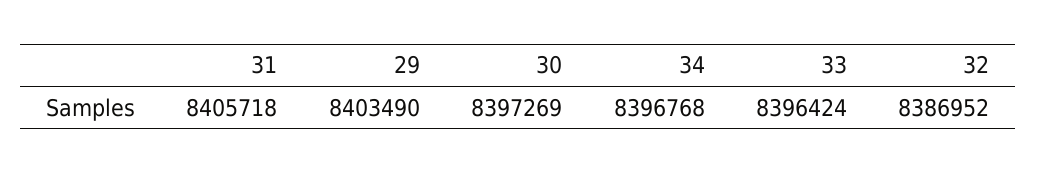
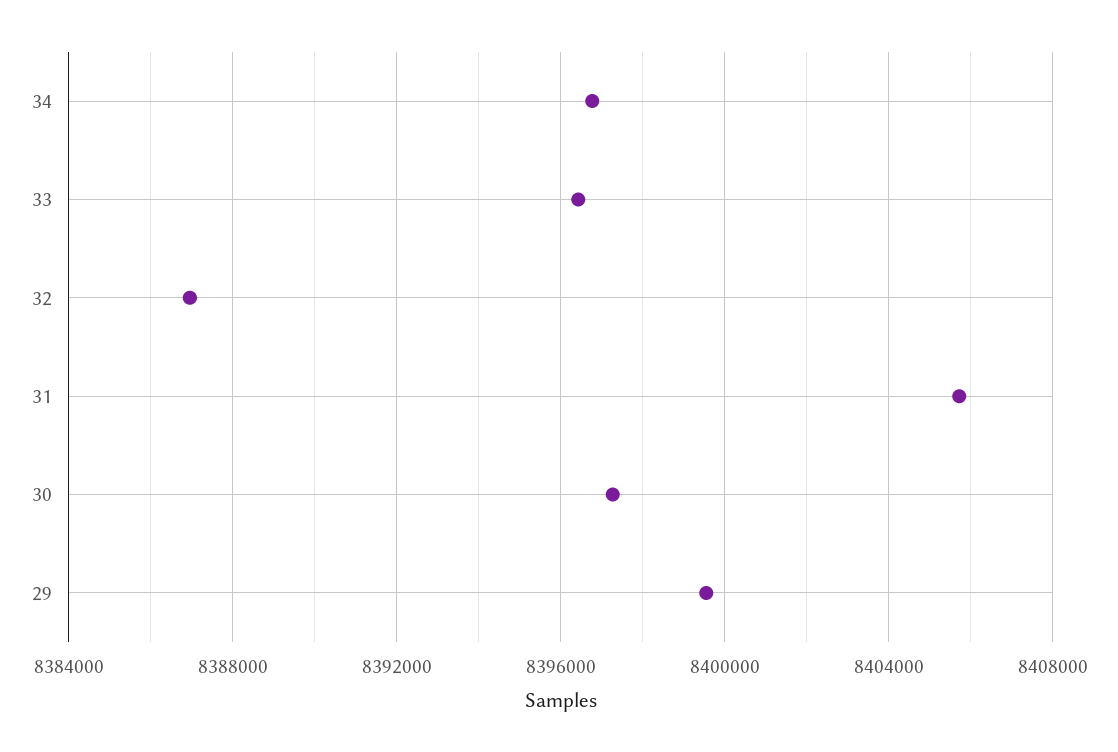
29: 8403490 -> 8399500

